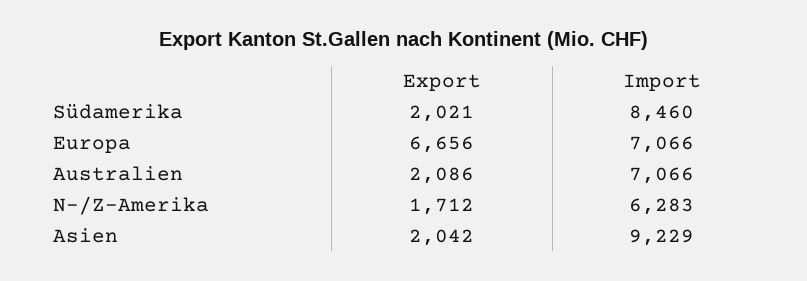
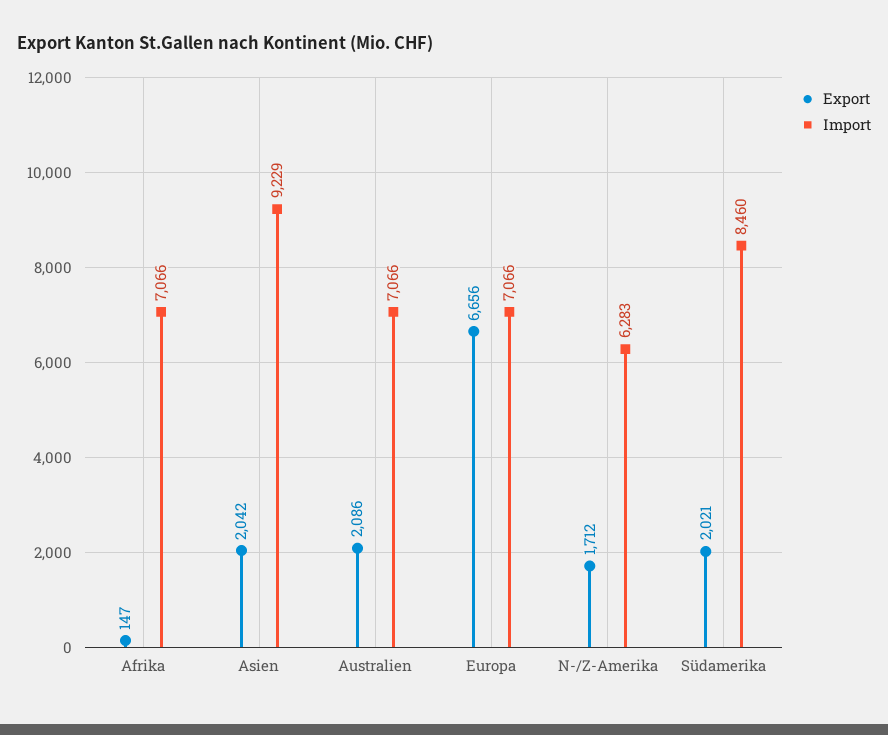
Export, Afrika: none -> 147
Import, Afrika: none -> 7066

